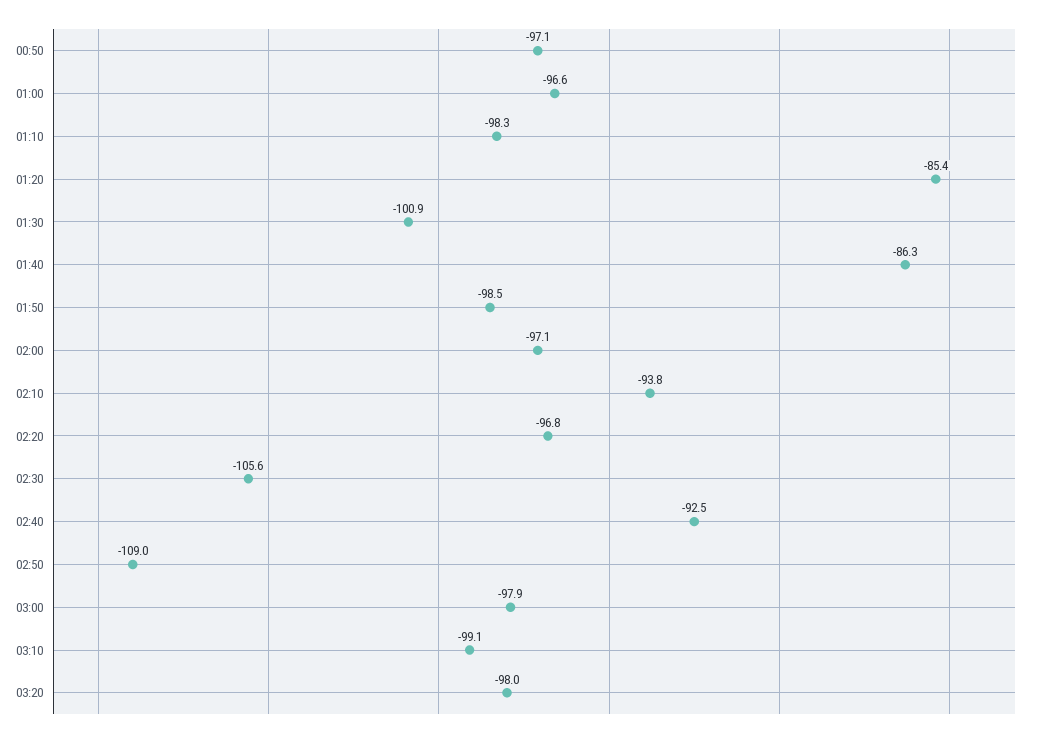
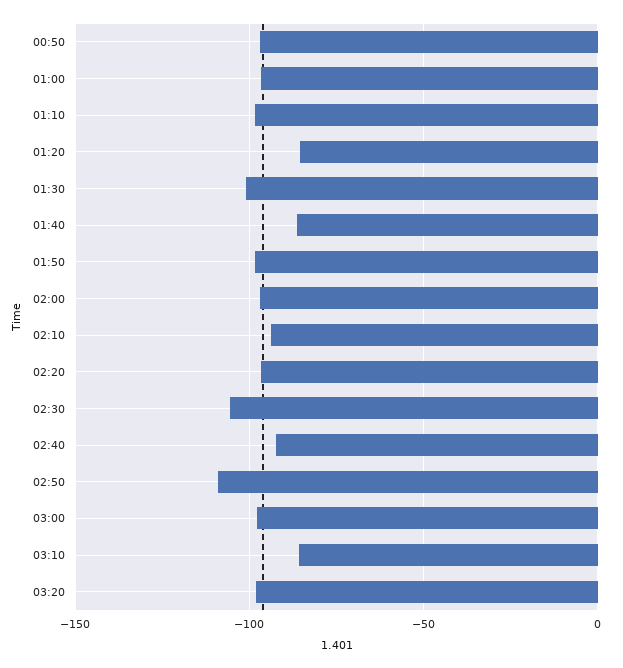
03:10: -99.1 -> -85

